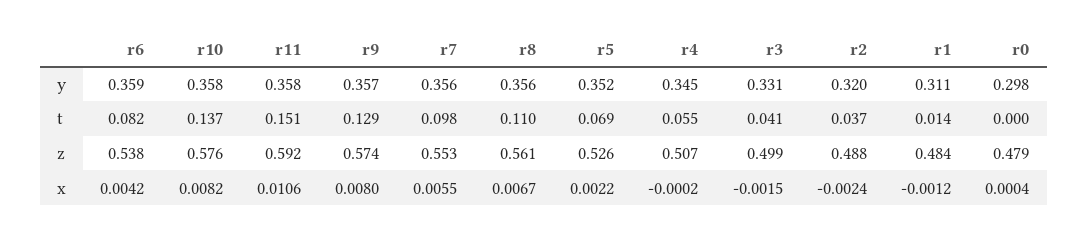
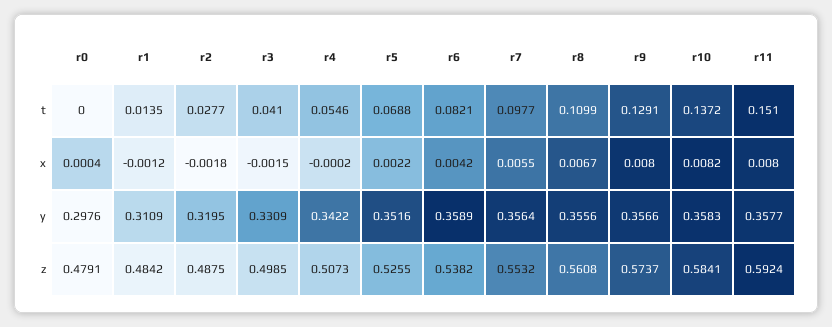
r4, y: 0.345 -> 0.3422
r2, t: 0.037 -> 0.0277
r10, z: 0.576 -> 0.5841
r11, x: 0.0106 -> 0.008
r2, x: -0.0024 -> -0.0018

